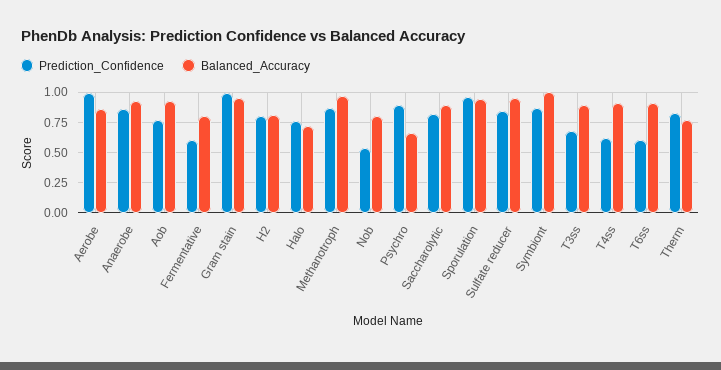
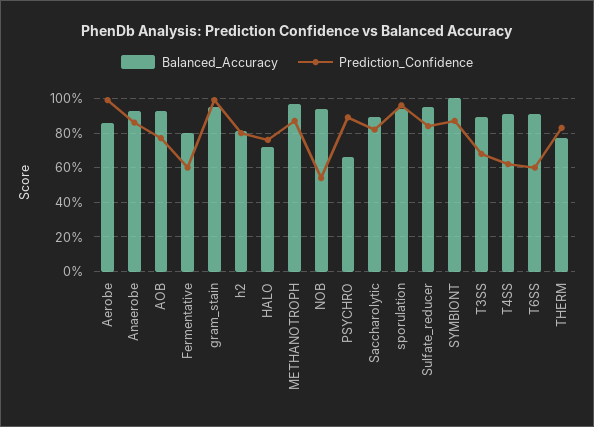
Balanced_Accuracy, Nob: 0.8 -> 0.95

